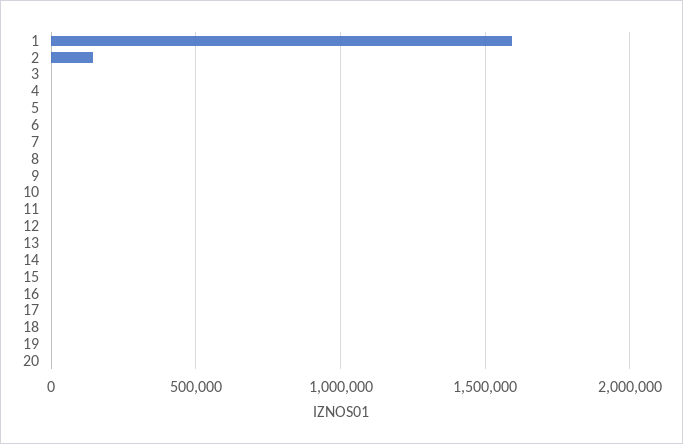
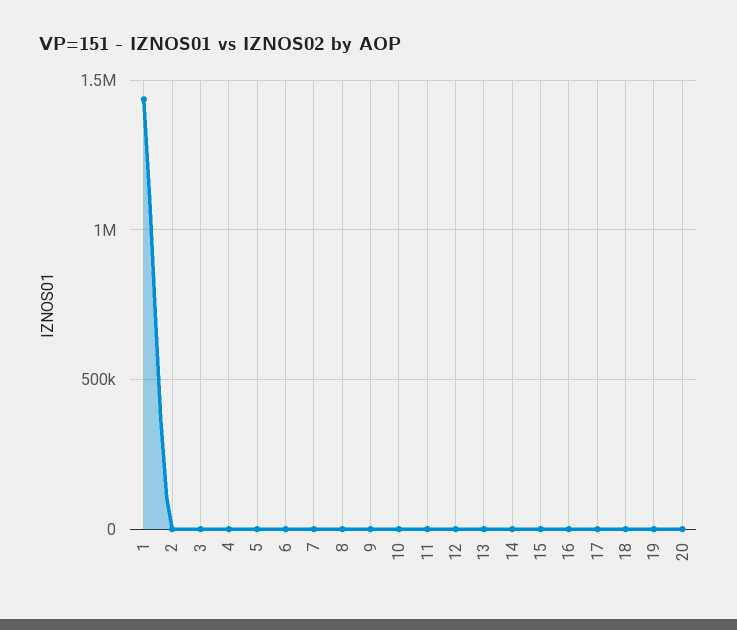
1: 1600000 -> 1450000
2: 150000 -> 0

